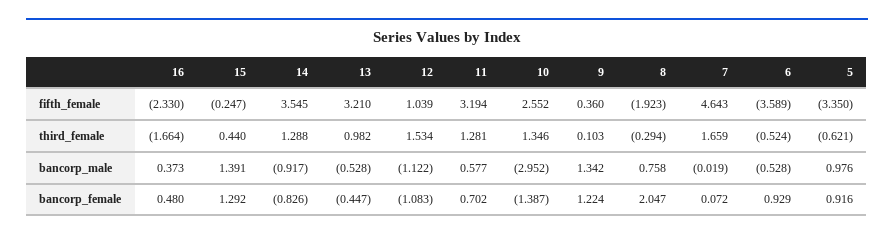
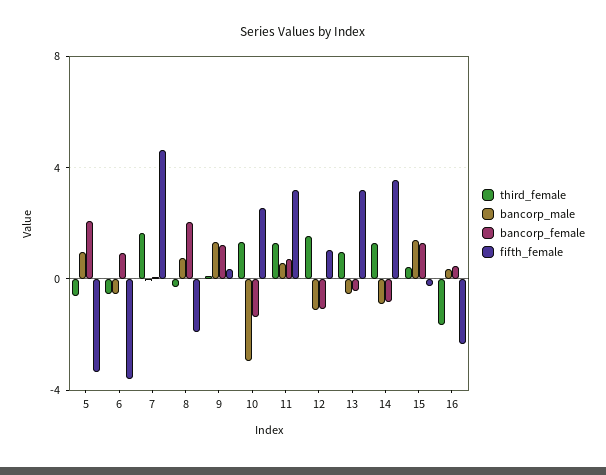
bancorp_female, 5: 0.916 -> 2

